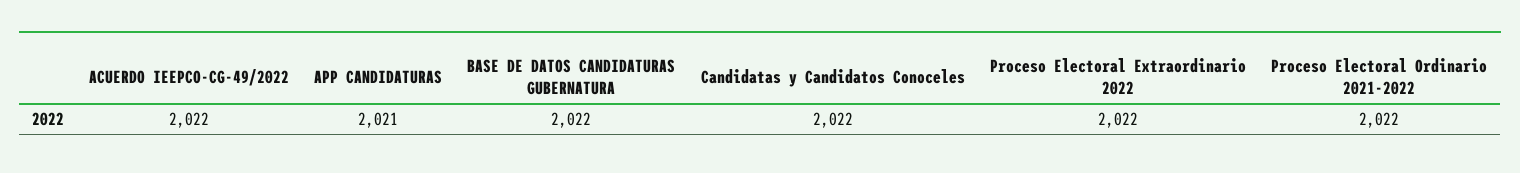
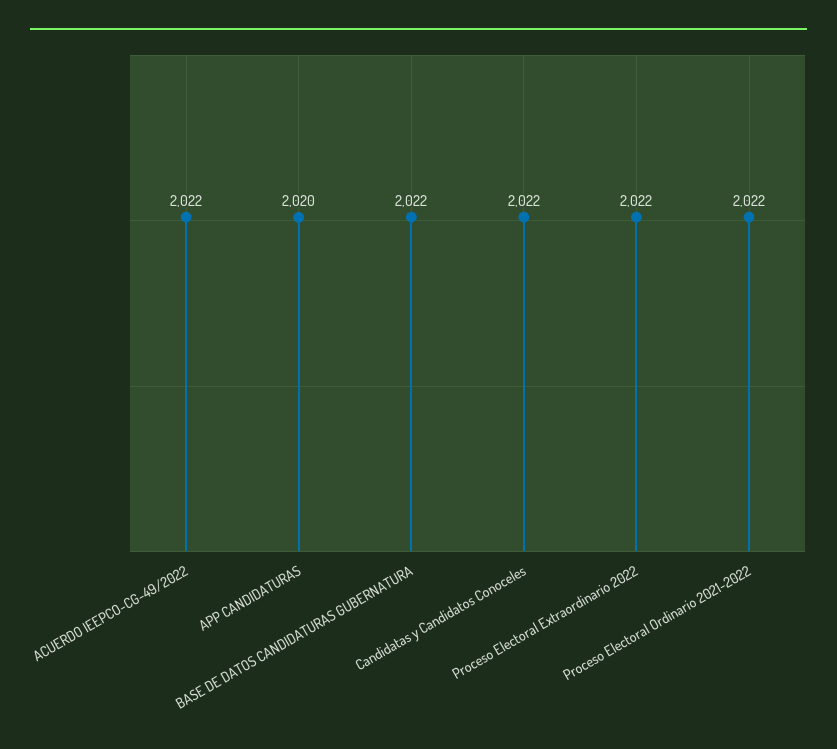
APP CANDIDATURAS: 2021 -> 2020

